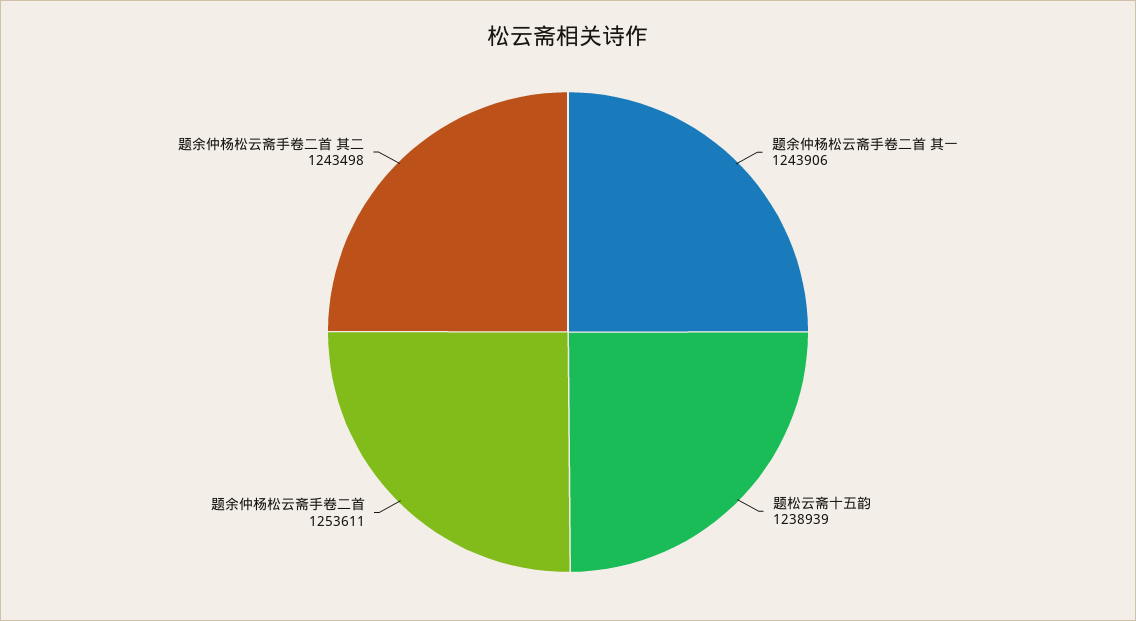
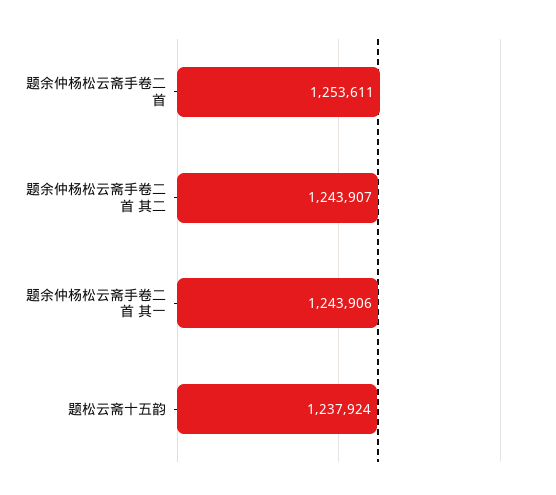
题松云斋十五韵: 1238939 -> 1237924
题余仲杨松云斋手卷二首 其二: 1243498 -> 1243907

